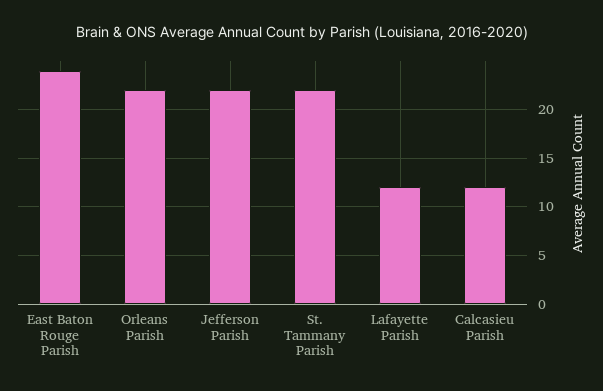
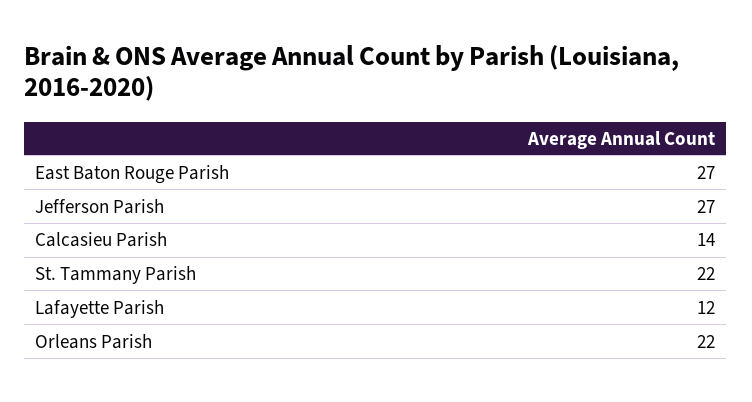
East Baton Rouge Parish: 24 -> 27
Jefferson Parish: 22 -> 27
Calcasieu Parish: 12 -> 14

